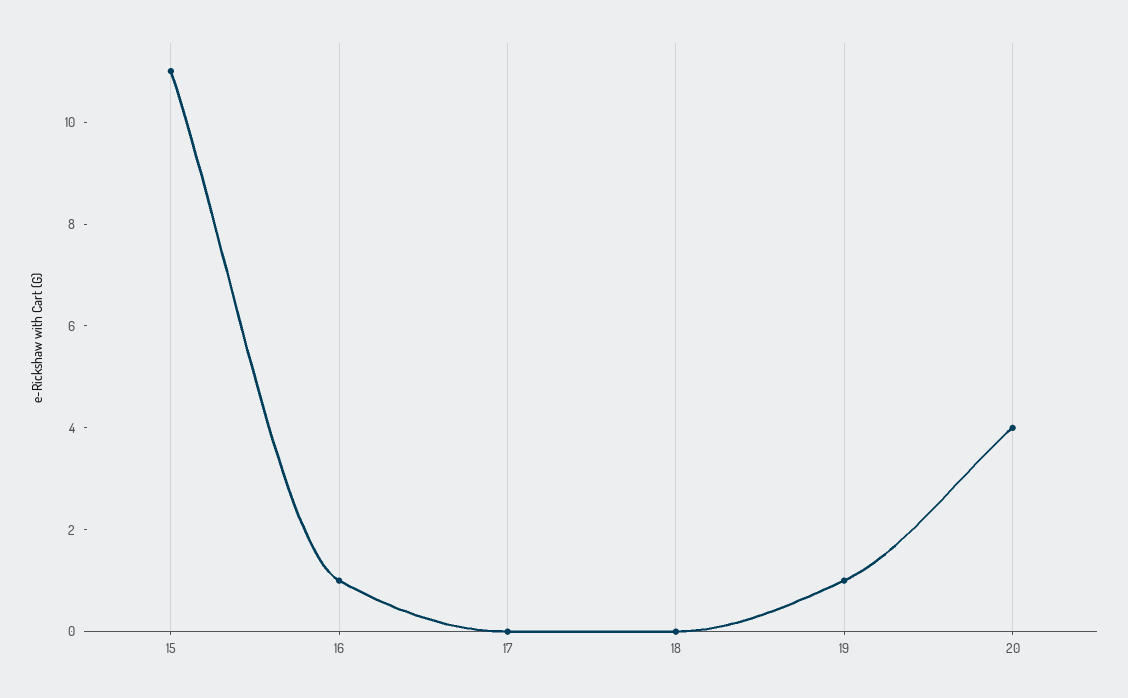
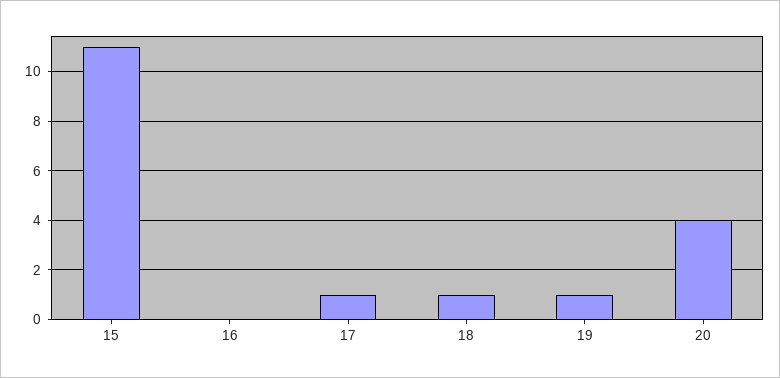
16: 1 -> 0
17: 0 -> 1
18: 0 -> 1

